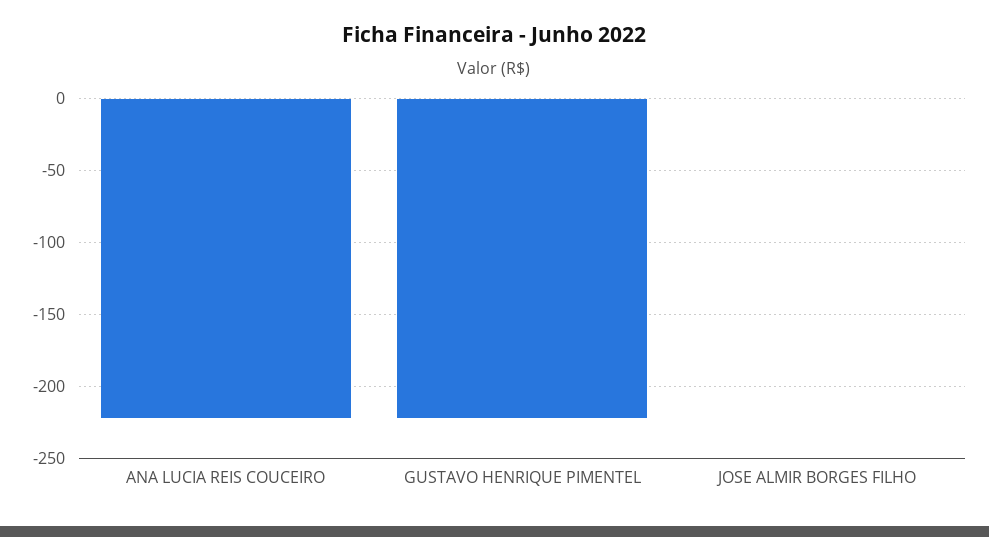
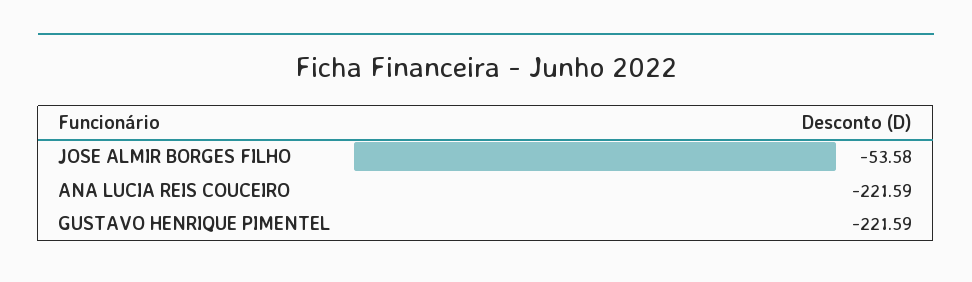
JOSE ALMIR BORGES FILHO: 0 -> -53.58

